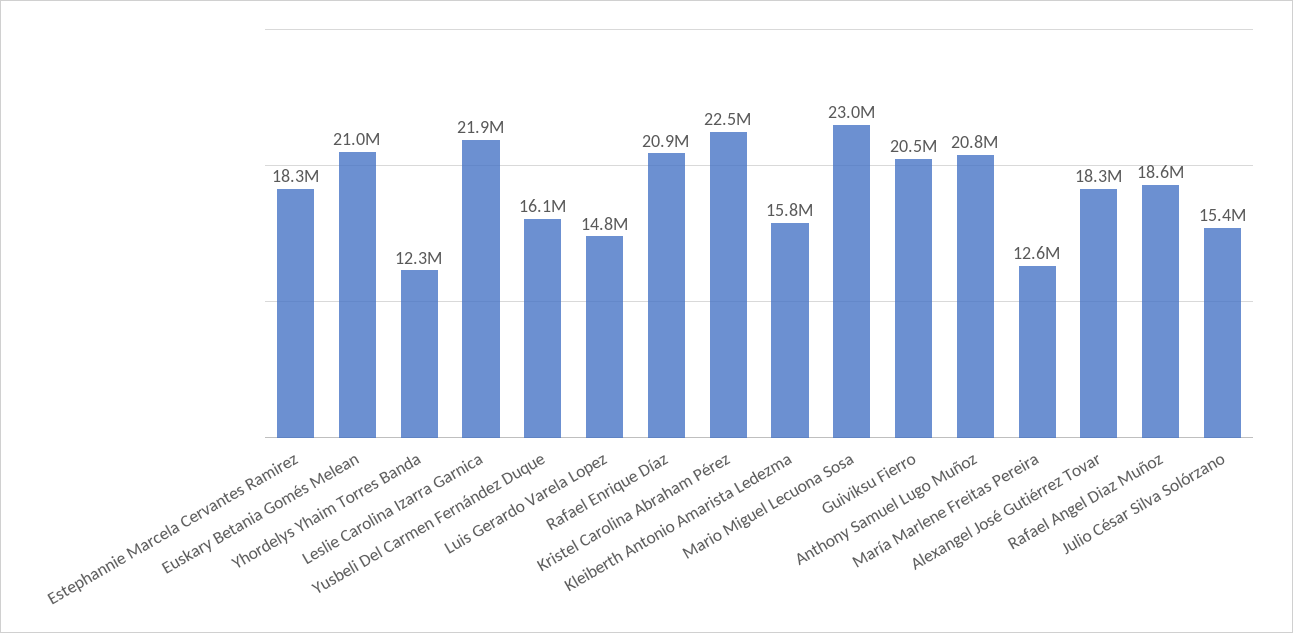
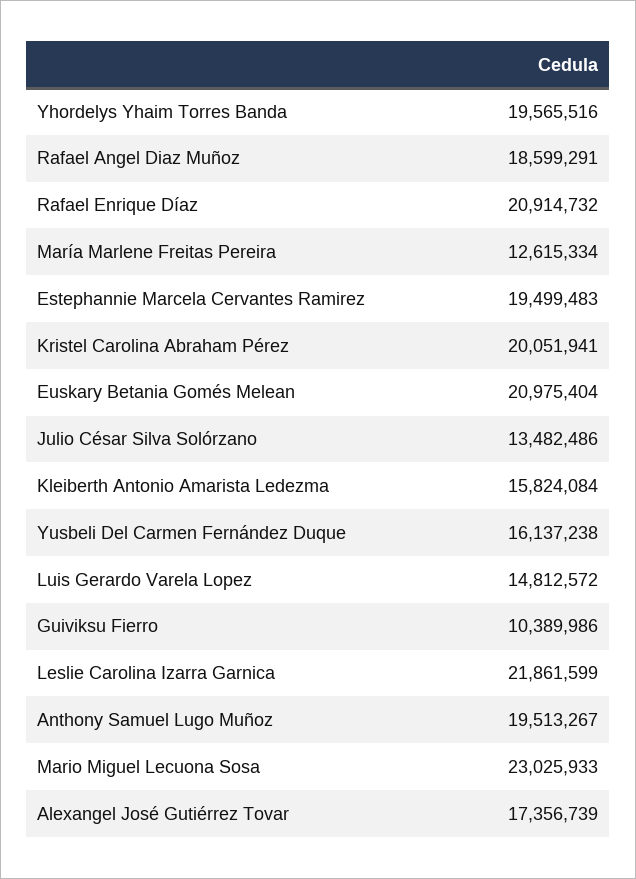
Estephannie Marcela Cervantes Ramirez: 18300000 -> 19499483
Yhordelys Yhaim Torres Banda: 12300000 -> 19565516
Kristel Carolina Abraham Pérez: 22500000 -> 20051941
Guiviksu Fierro: 20500000 -> 10389986
Anthony Samuel Lugo Muñoz: 20800000 -> 19513267
Alexangel José Gutiérrez Tovar: 18300000 -> 17356739
Julio César Silva Solórzano: 15400000 -> 13482486

